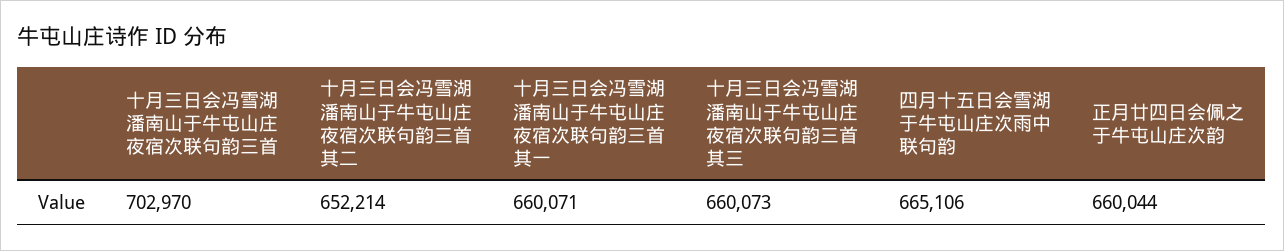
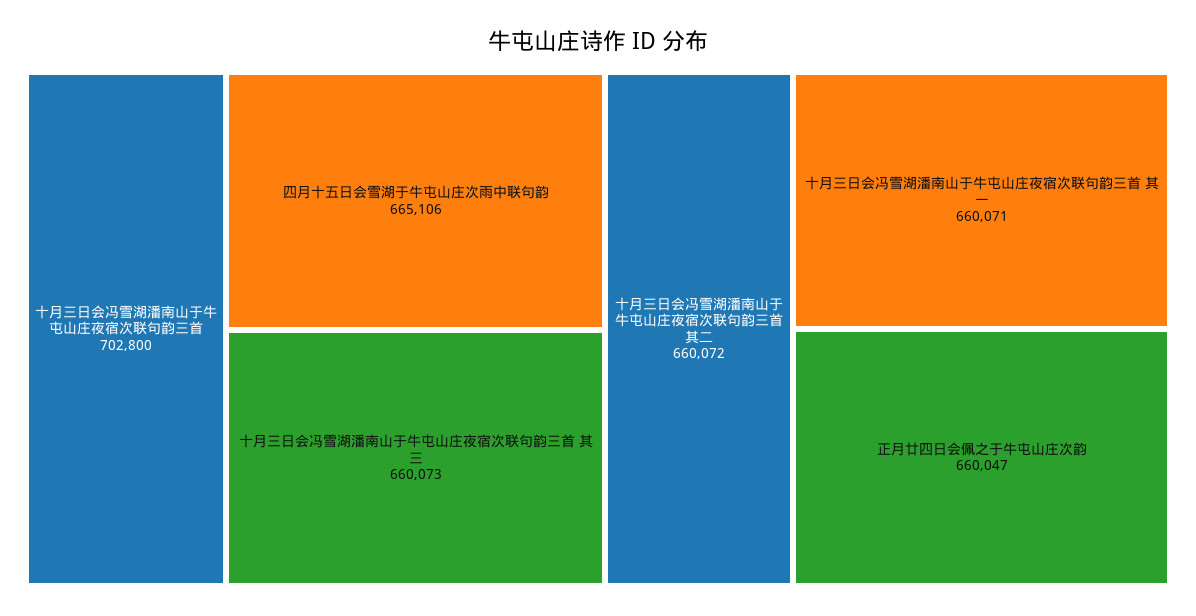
十月三日会冯雪湖潘南山于牛屯山庄夜宿次联句韵三首: 702970 -> 702800
十月三日会冯雪湖潘南山于牛屯山庄夜宿次联句韵三首 其二: 652214 -> 660072
正月廿四日会佩之于牛屯山庄次韵: 660044 -> 660047

